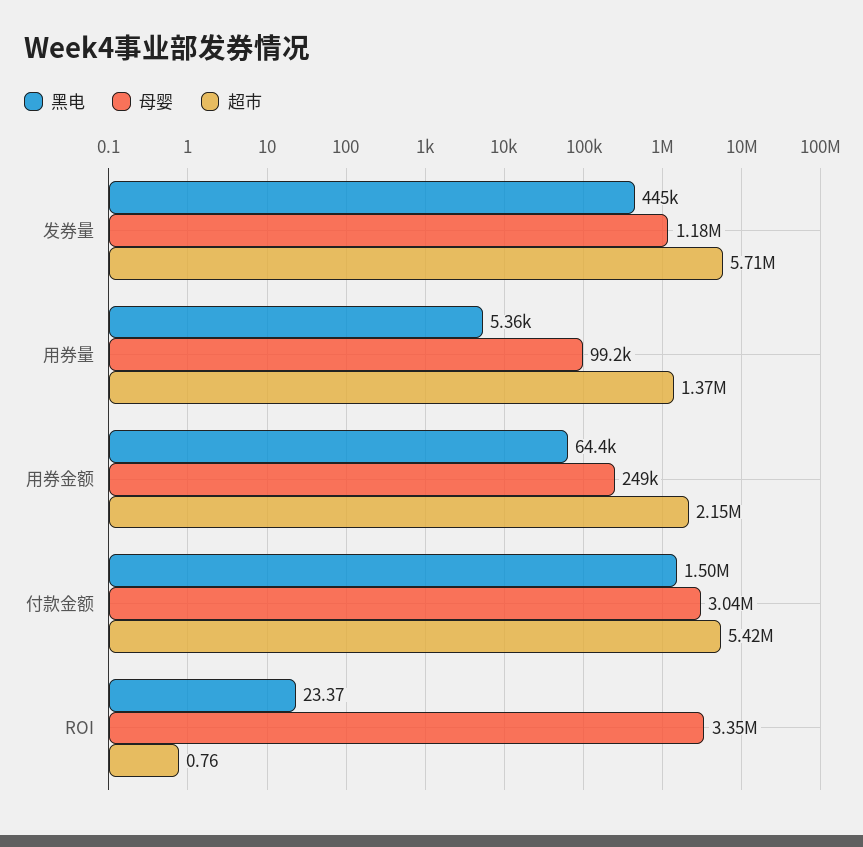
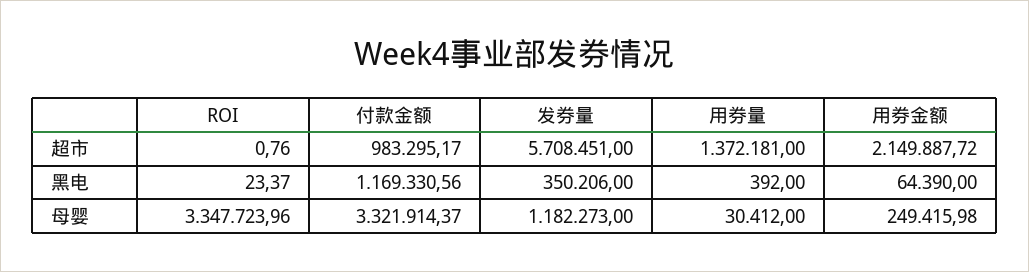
黑电, 发券量: 445000 -> 350206
黑电, 用券量: 5360 -> 392
母婴, 用券量: 99200 -> 30412
黑电, 付款金额: 1500000 -> 1169330.56
母婴, 付款金额: 3040000 -> 3321914.37
超市, 付款金额: 5420000 -> 983295.17

